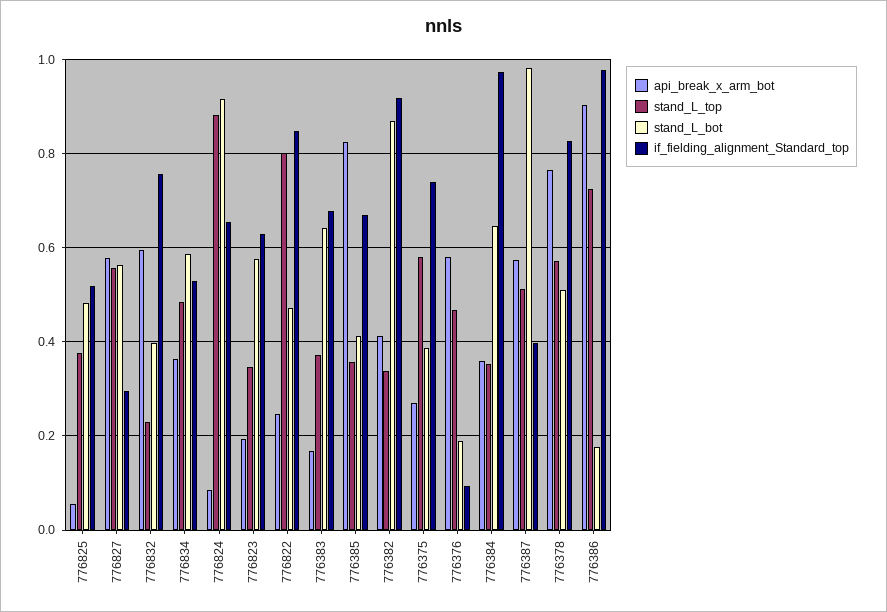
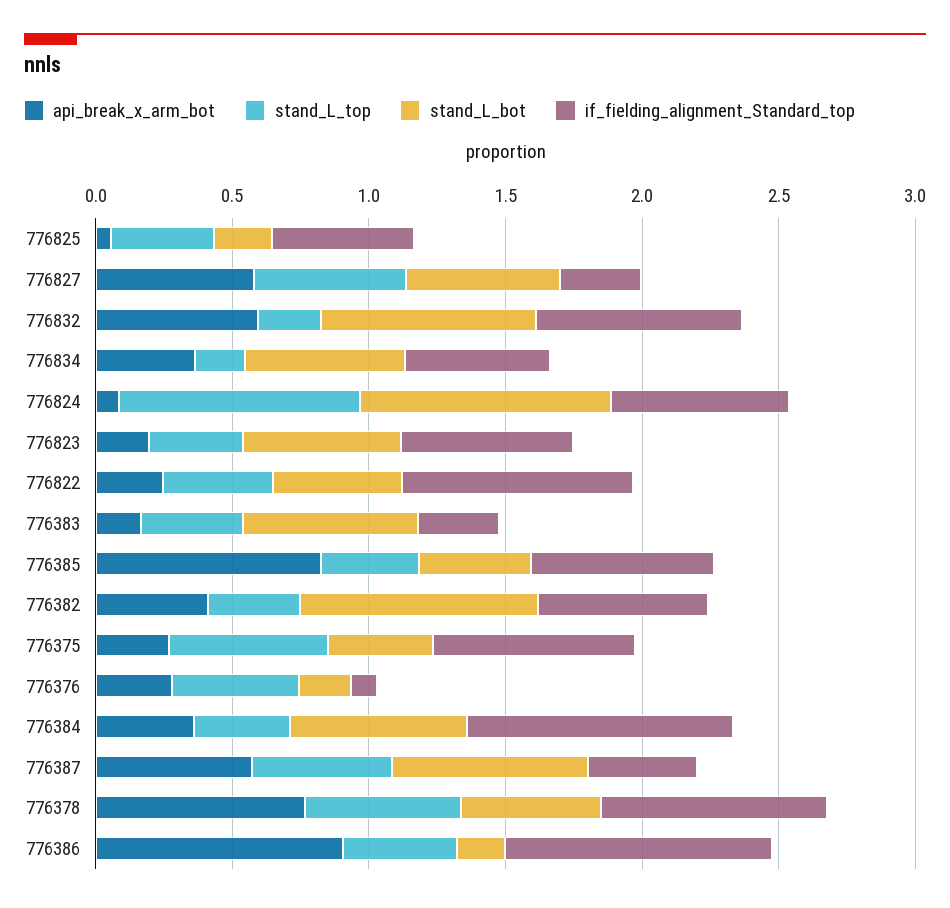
stand_L_bot, 776825: 0.48 -> 0.2
stand_L_bot, 776832: 0.4 -> 0.8
stand_L_top, 776834: 0.48 -> 0.2
stand_L_top, 776822: 0.8 -> 0.4
if_fielding_alignment_Standard_top, 776383: 0.68 -> 0.3
if_fielding_alignment_Standard_top, 776382: 0.92 -> 0.6
api_break_x_arm_bot, 776376: 0.58 -> 0.3
stand_L_bot, 776387: 0.98 -> 0.7
stand_L_top, 776386: 0.72 -> 0.4

